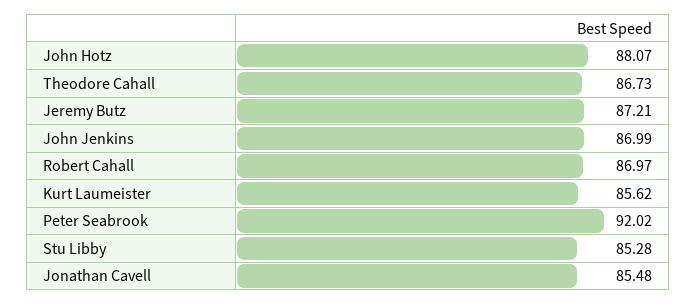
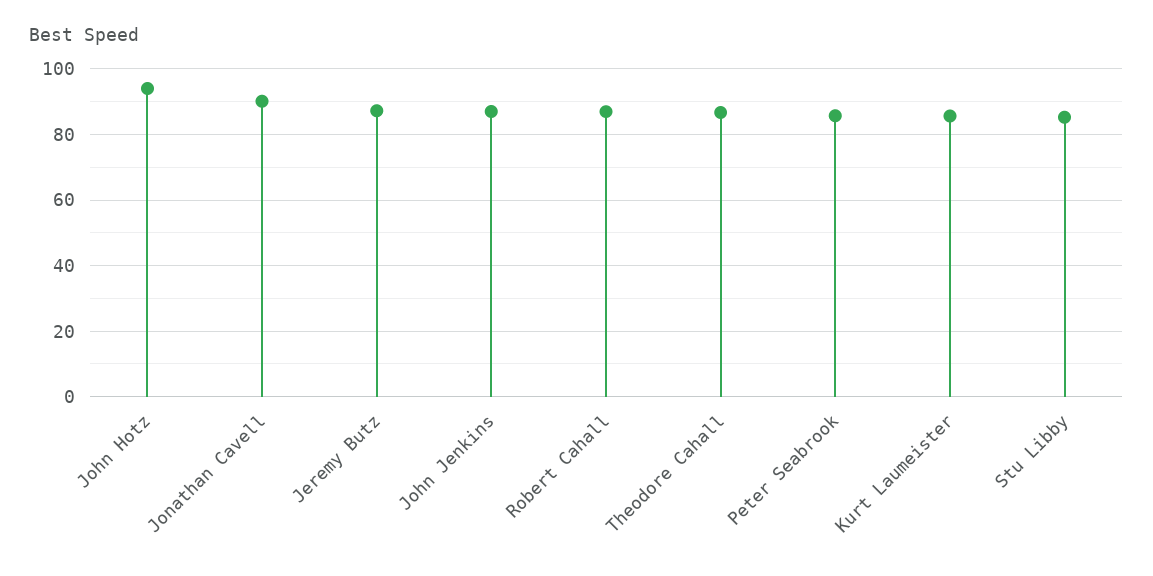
John Hotz: 88.07 -> 94
Peter Seabrook: 92.02 -> 86
Jonathan Cavell: 85.48 -> 90

